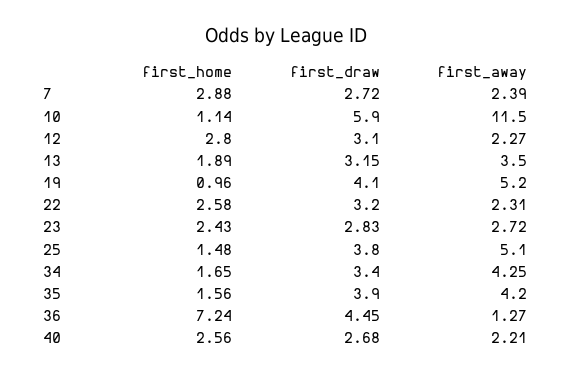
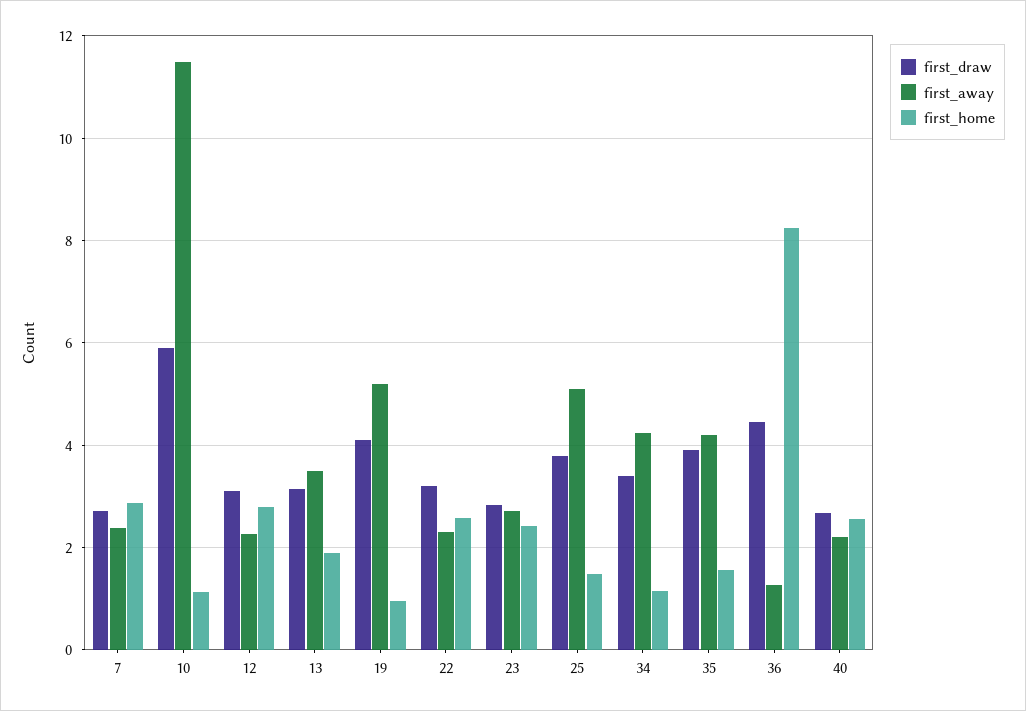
first_home, 34: 1.65 -> 1.2
first_home, 36: 7.24 -> 8.2

